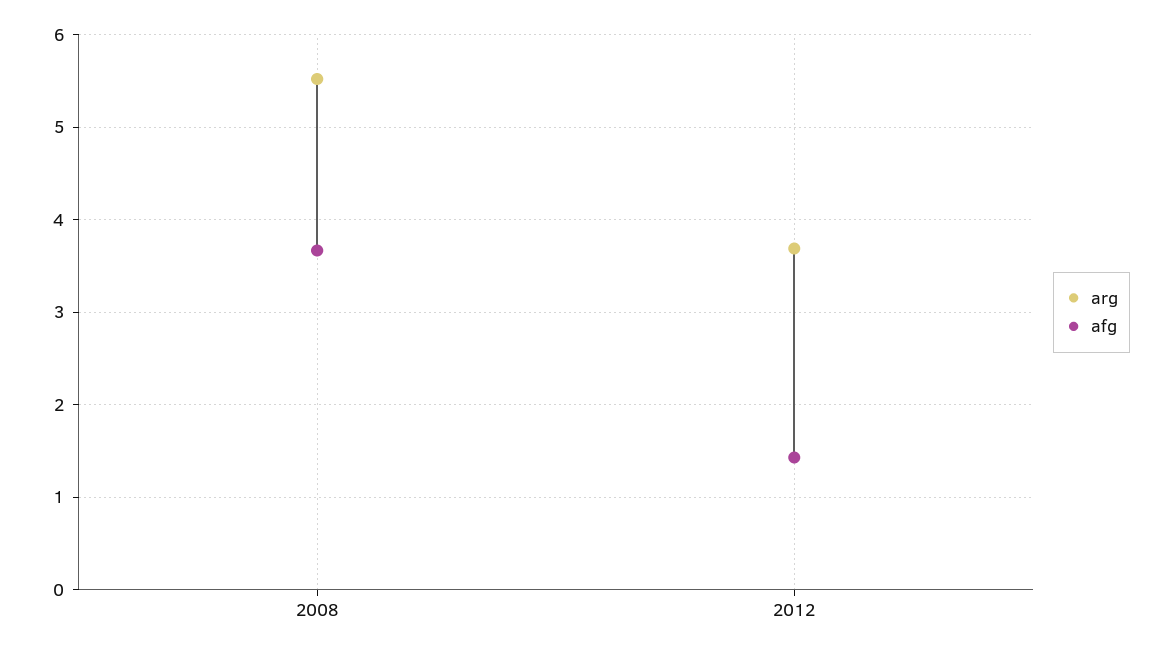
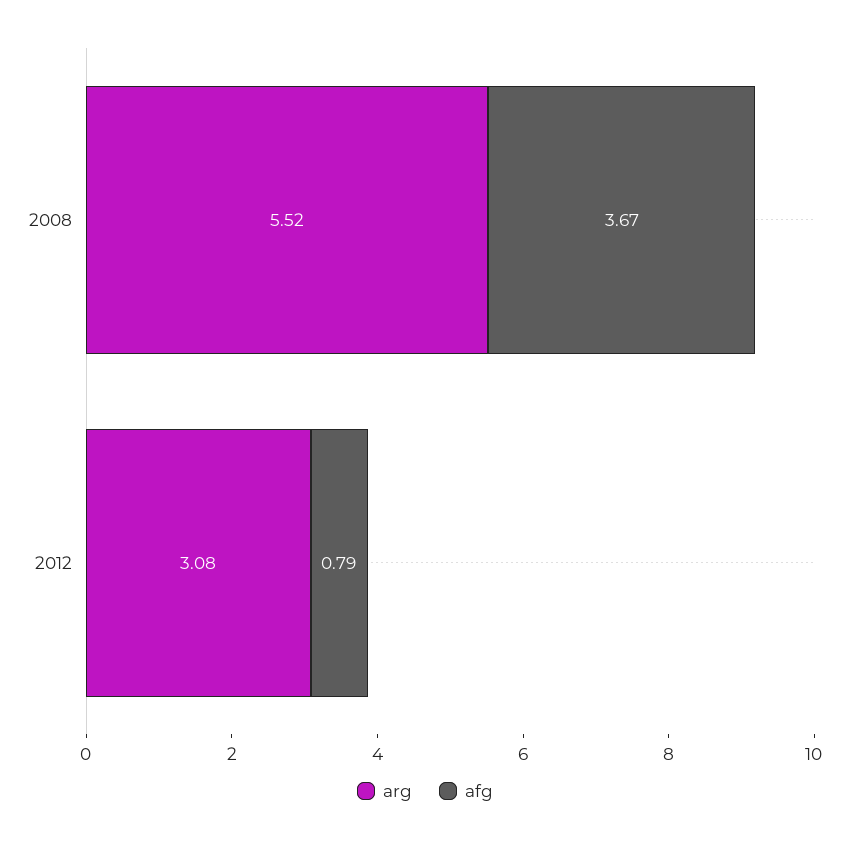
arg, 2012: 3.7 -> 3.08
afg, 2012: 1.4 -> 0.79

